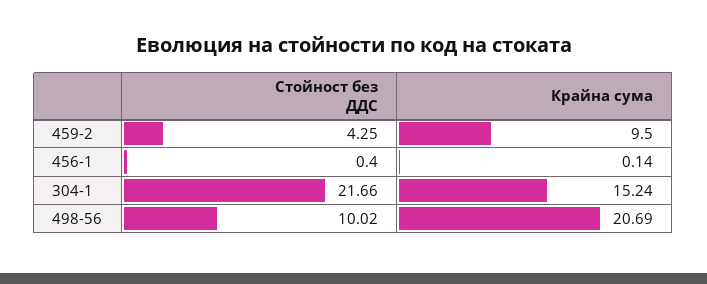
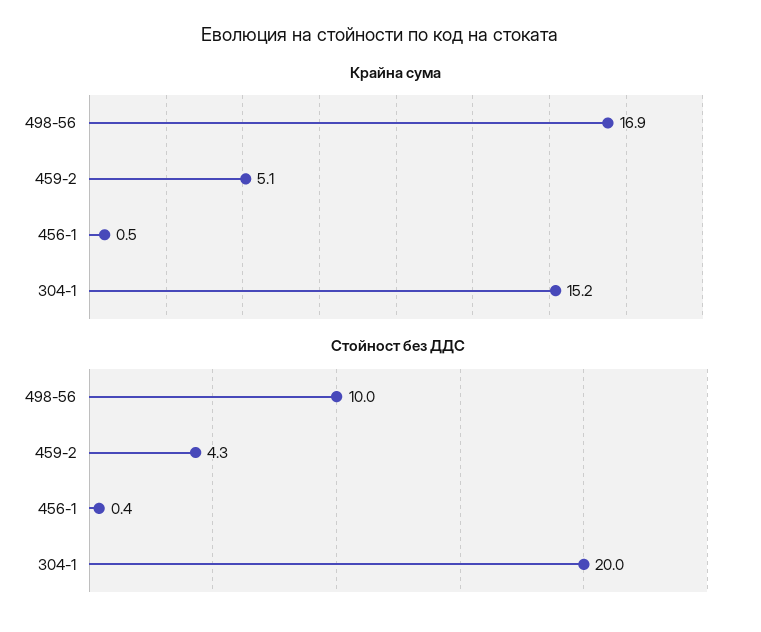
Крайна сума, 459-2: 9.5 -> 5.1
Крайна сума, 456-1: 0.14 -> 0.5
Стойност без ДДС, 304-1: 21.66 -> 20
Крайна сума, 498-56: 20.69 -> 16.9

